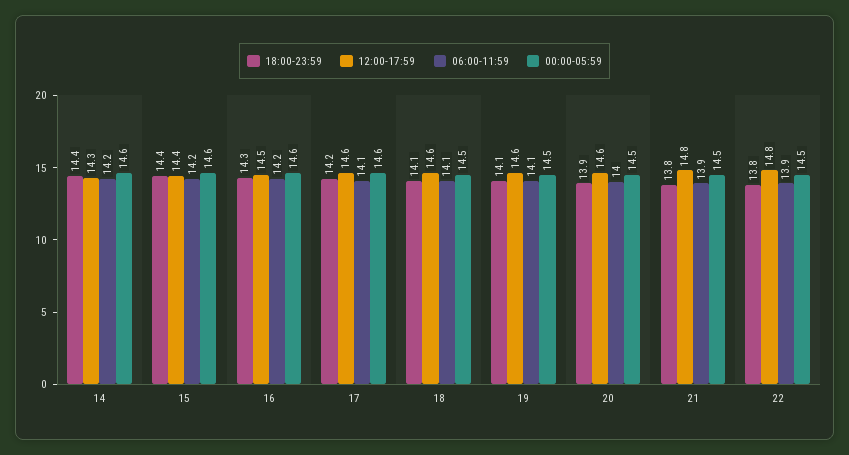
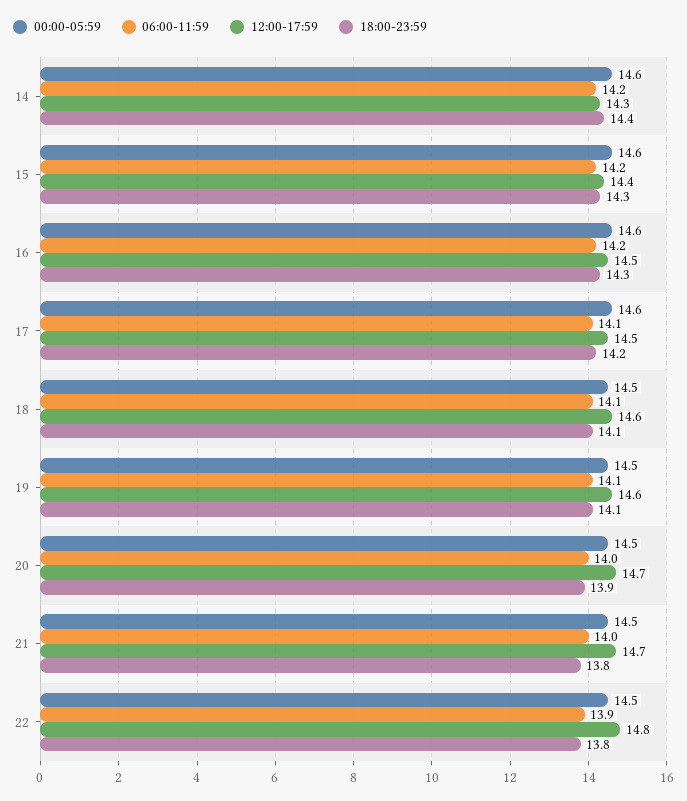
18:00-23:59, 15: 14.4 -> 14.3
12:00-17:59, 17: 14.6 -> 14.5
12:00-17:59, 20: 14.6 -> 14.7
12:00-17:59, 21: 14.8 -> 14.7
06:00-11:59, 21: 13.9 -> 14

